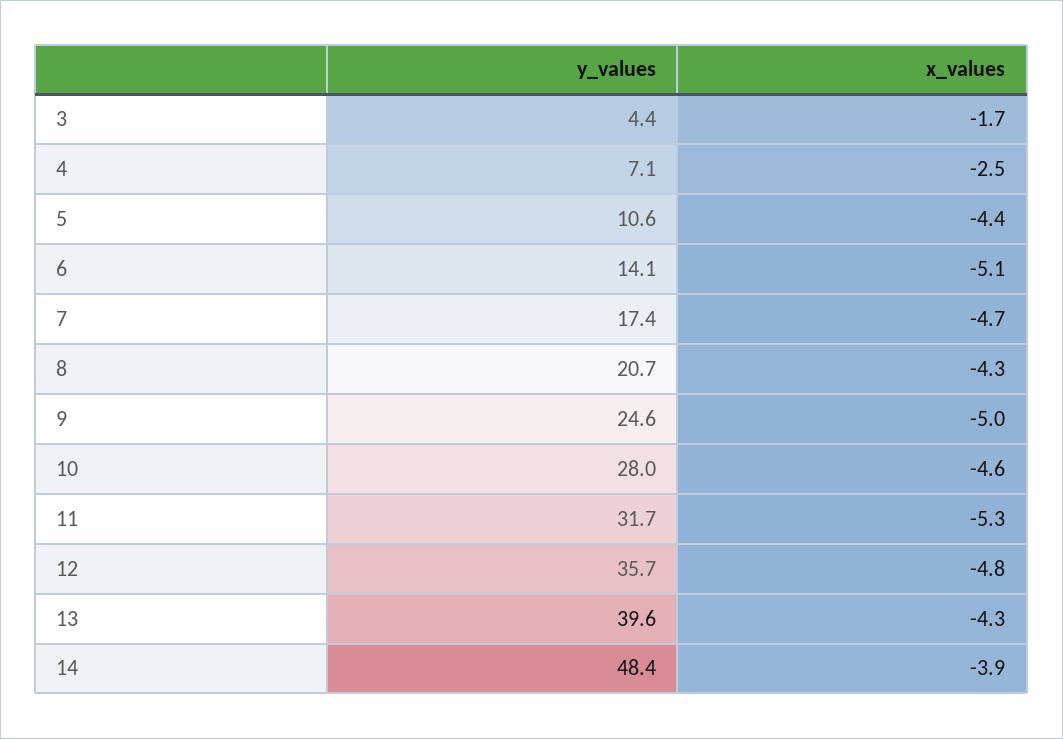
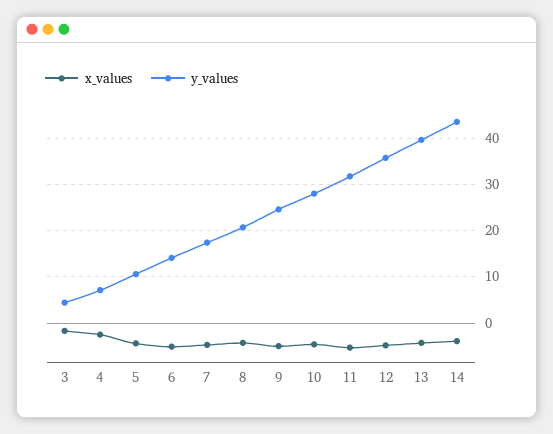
y_values, 14: 48.4 -> 44

